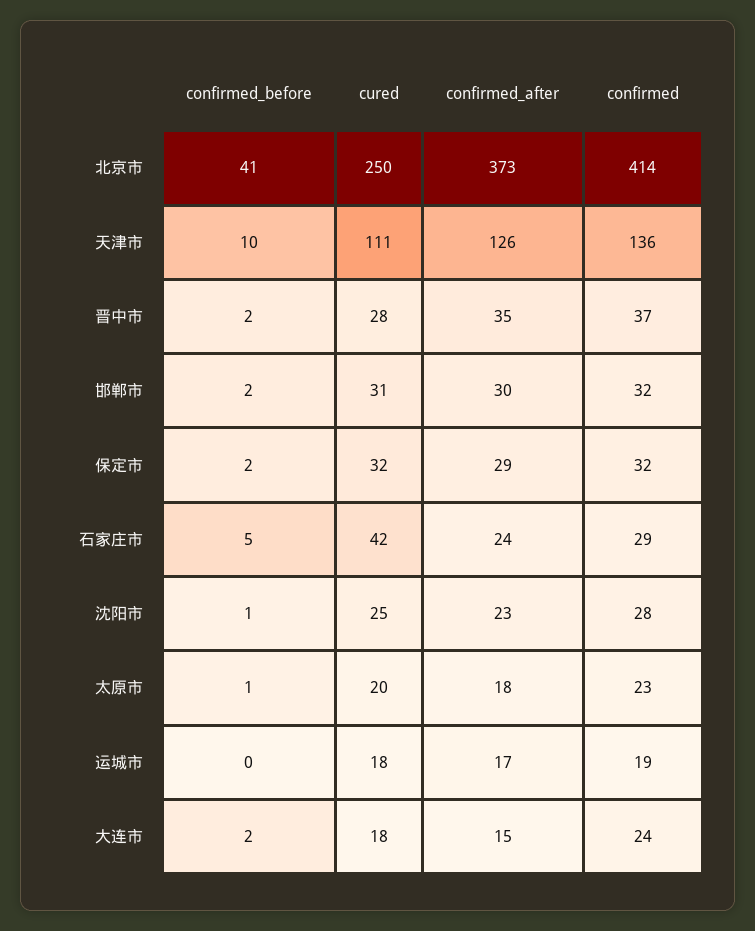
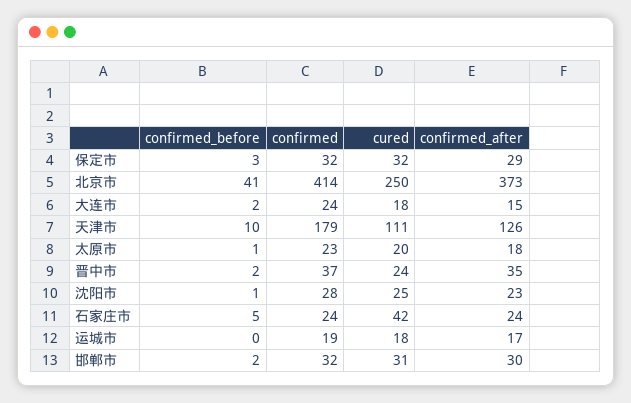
confirmed, 天津市: 136 -> 179
cured, 晋中市: 28 -> 24
confirmed_before, 保定市: 2 -> 3
confirmed, 石家庄市: 29 -> 24

